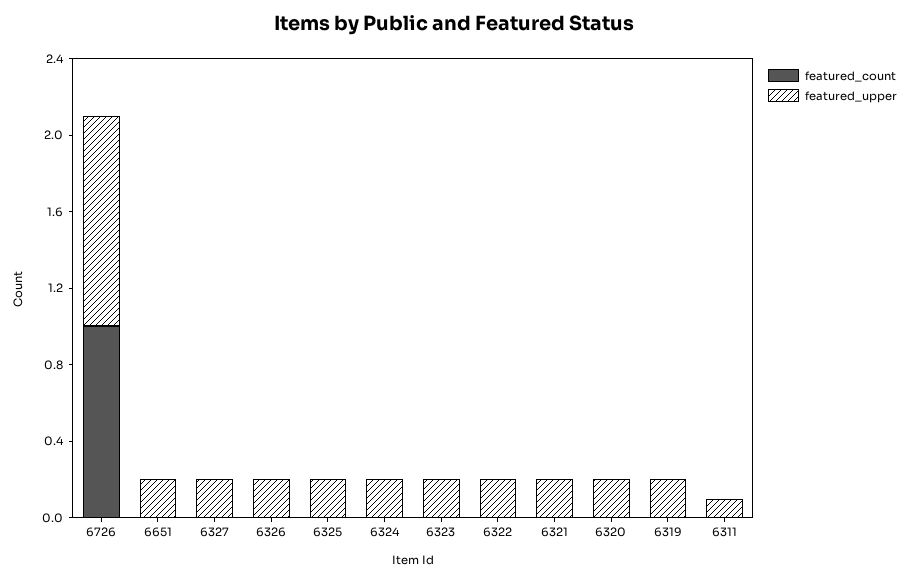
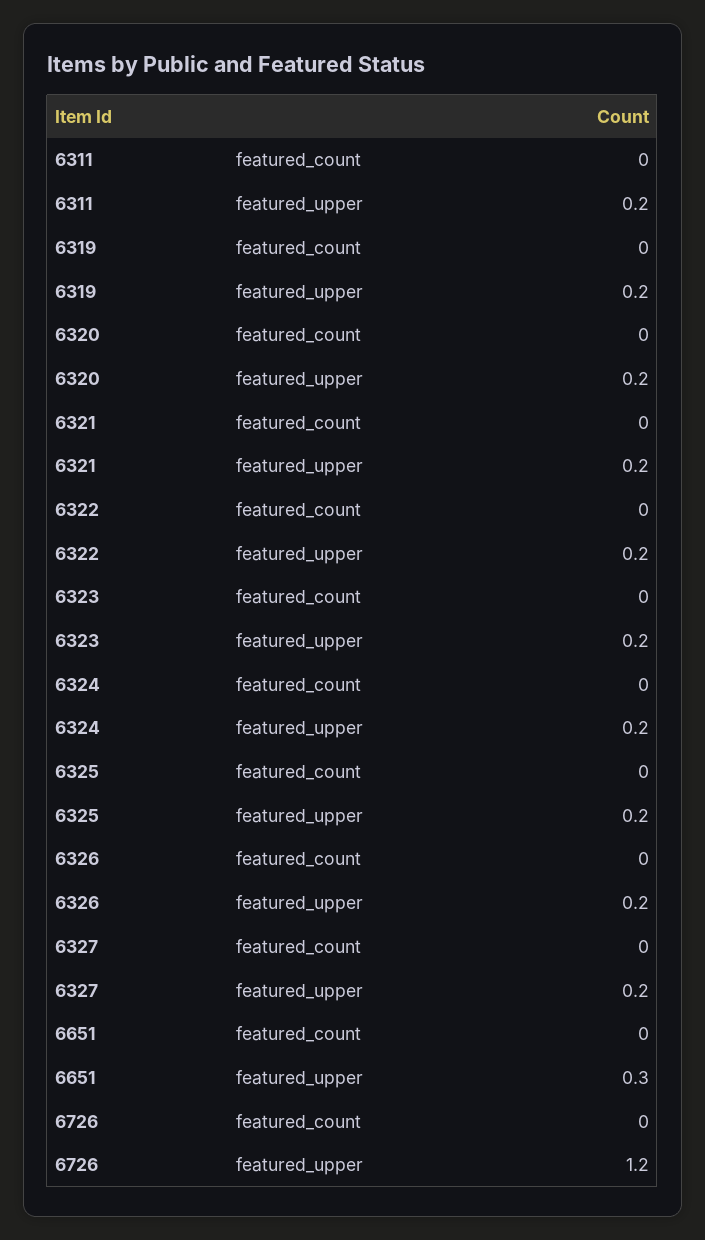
featured_count, 6726: 1 -> 0
featured_upper, 6726: 1.1 -> 1.2
featured_upper, 6651: 0.2 -> 0.3
featured_upper, 6311: 0.1 -> 0.2

